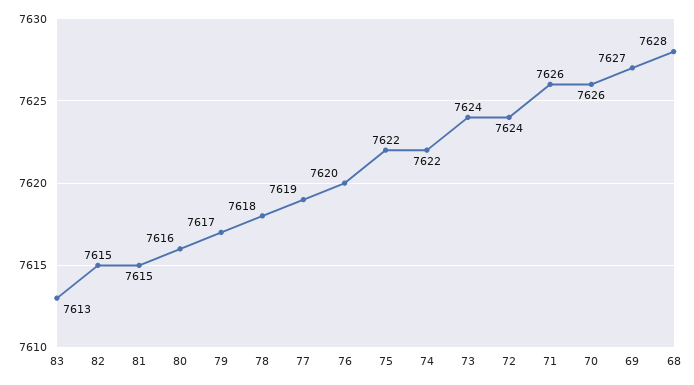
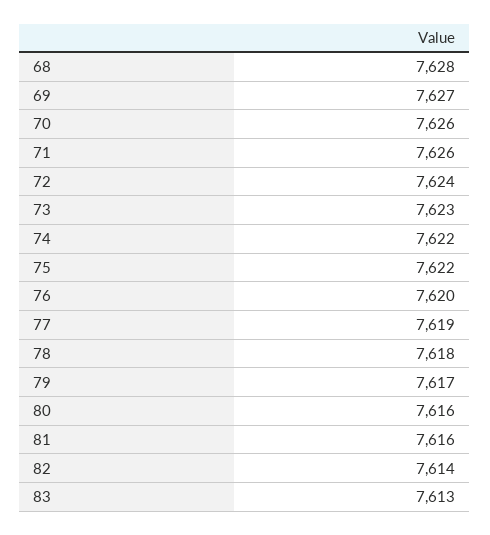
82: 7615 -> 7614
81: 7615 -> 7616
73: 7624 -> 7623

